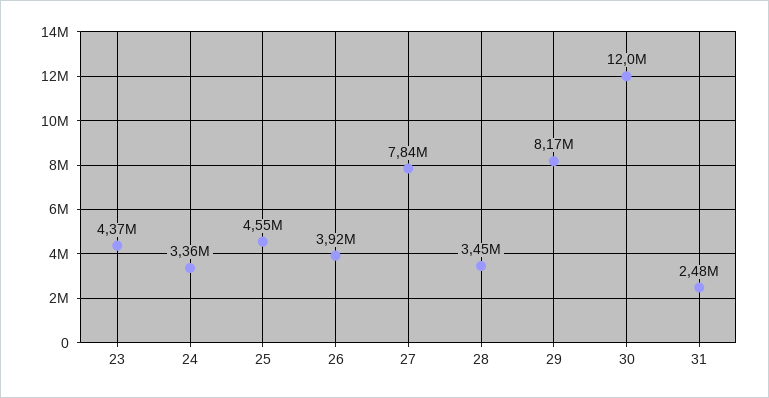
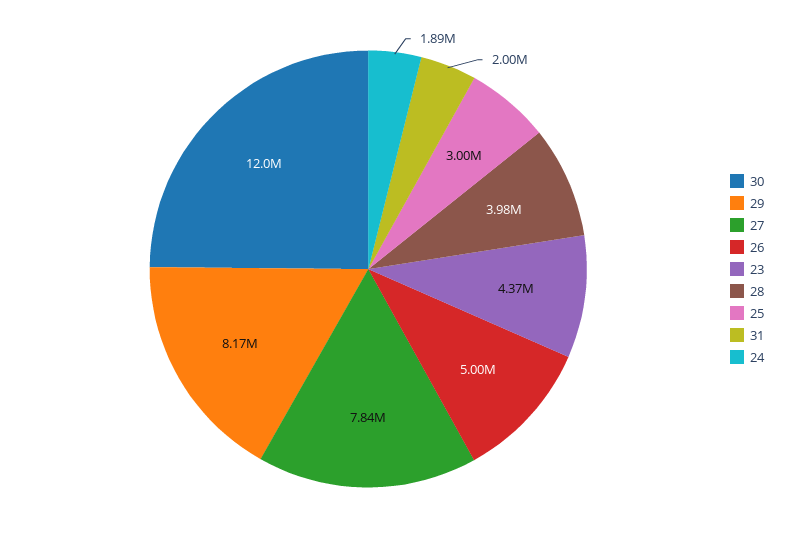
24: 3360000 -> 1890000
25: 4550000 -> 3000000
26: 3920000 -> 5000000
28: 3450000 -> 3980000
31: 2480000 -> 2000000

